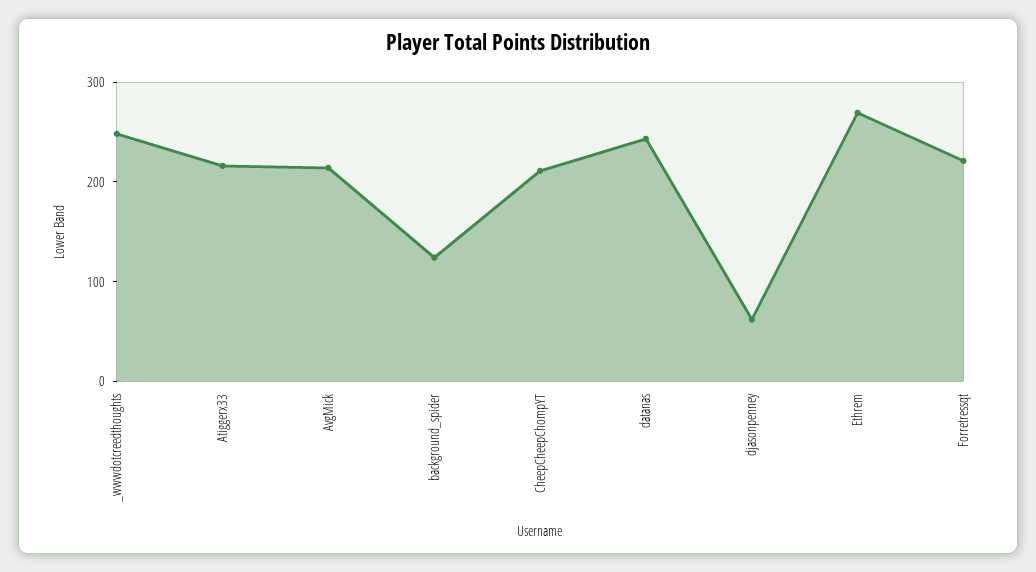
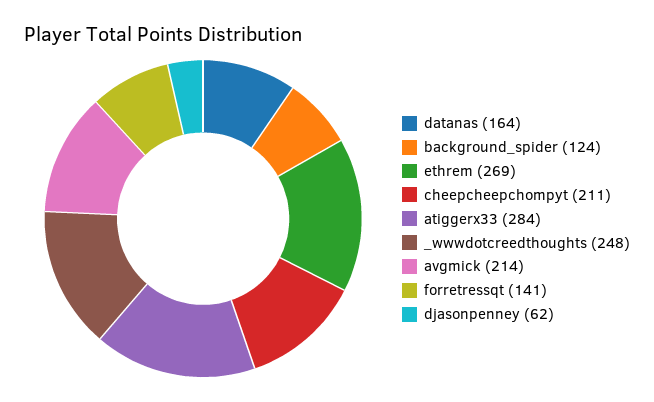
Atiggerx33: 220 -> 284
datanas: 240 -> 164
Forretressqt: 220 -> 141

